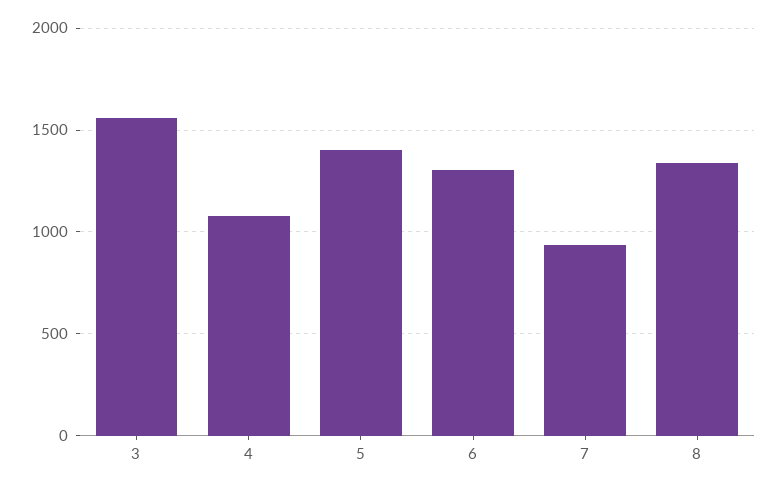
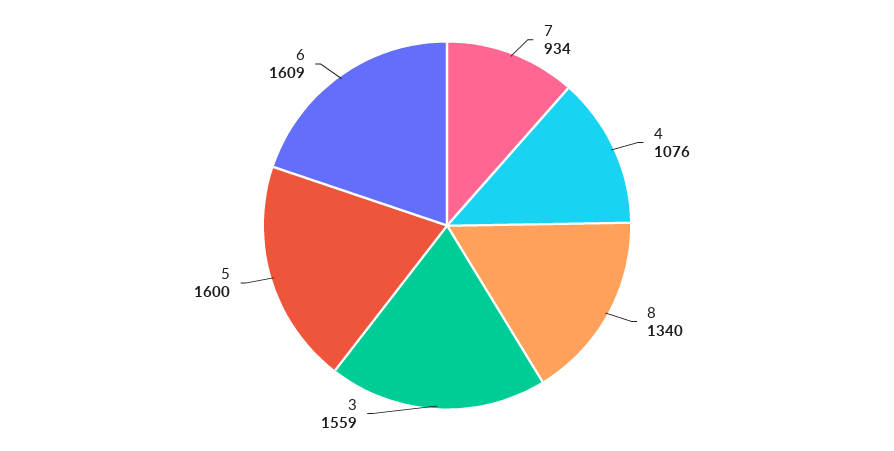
5: 1400 -> 1600
6: 1300 -> 1609

